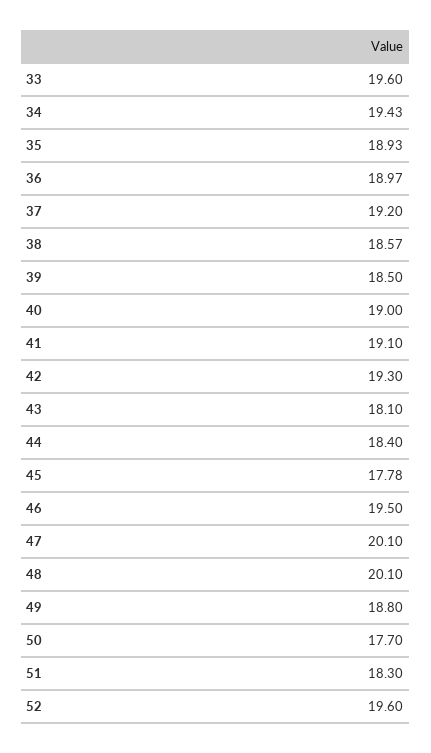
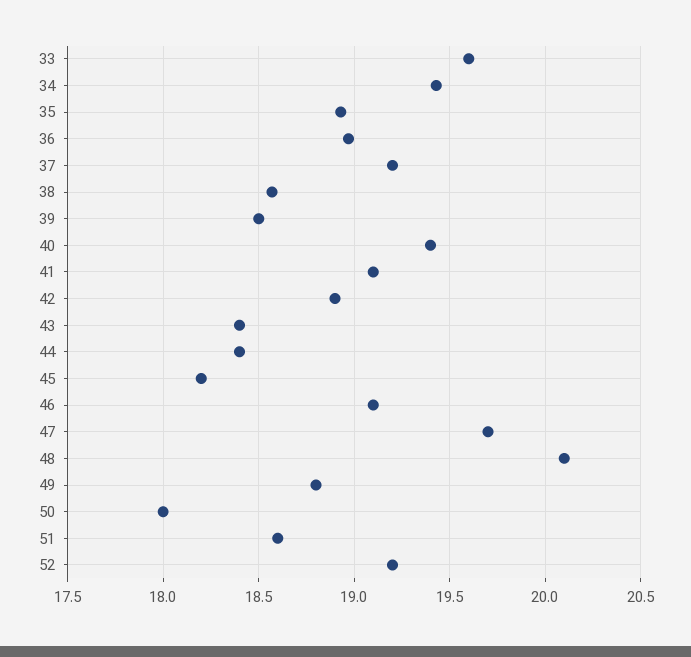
40: 19 -> 19.4
42: 19.3 -> 18.9
43: 18.1 -> 18.4
45: 17.78 -> 18.2
46: 19.5 -> 19.1
47: 20.1 -> 19.7
50: 17.7 -> 18
51: 18.3 -> 18.6
52: 19.6 -> 19.2

